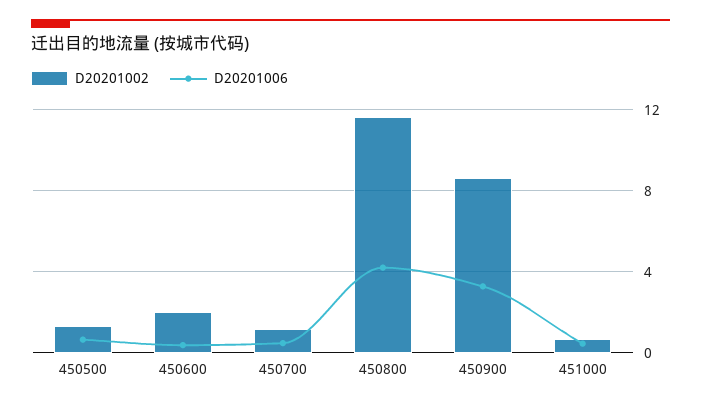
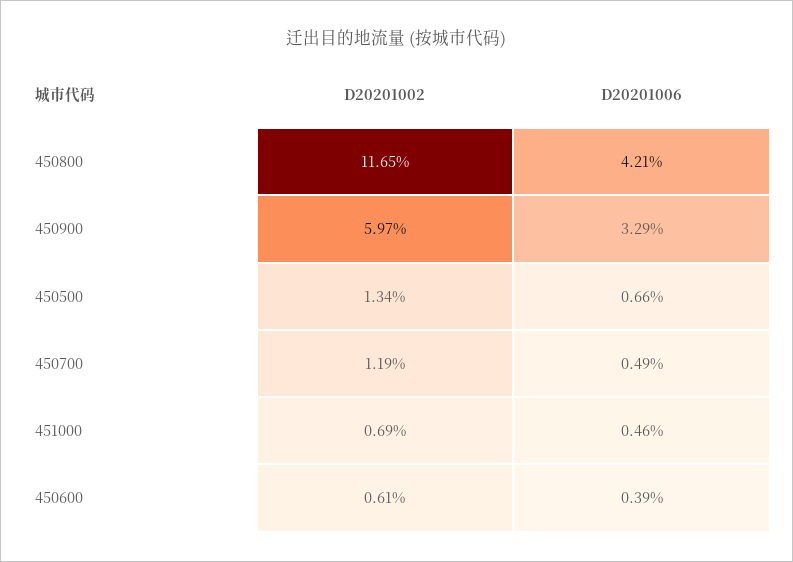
D20201002, 450600: 2 -> 0.61
D20201002, 450900: 8.5 -> 5.97

